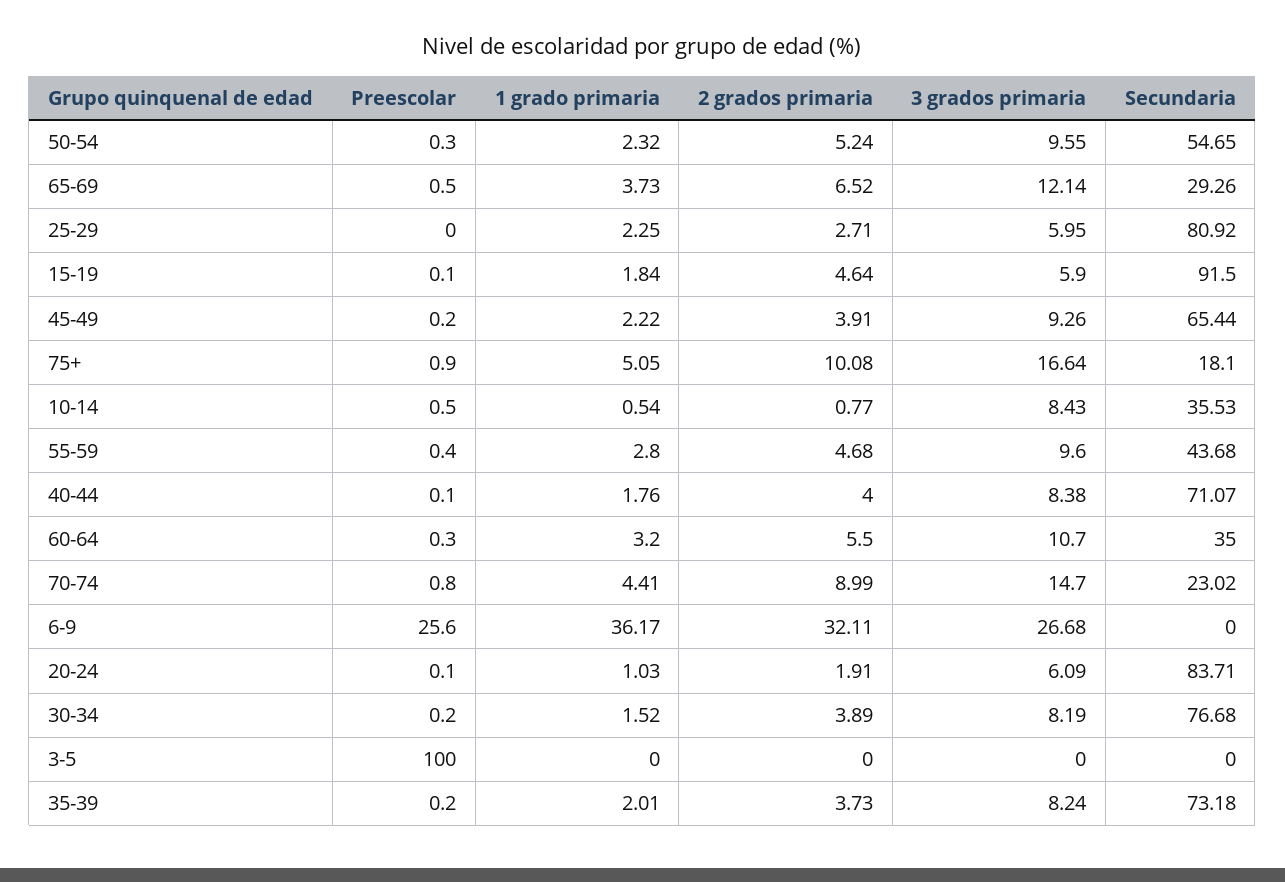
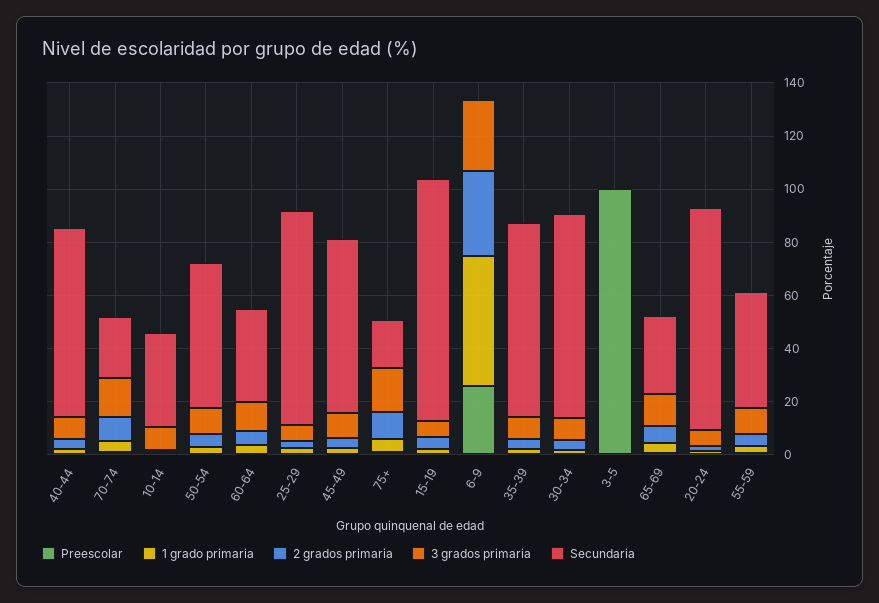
1 grado primaria, 6-9: 36.17 -> 50

